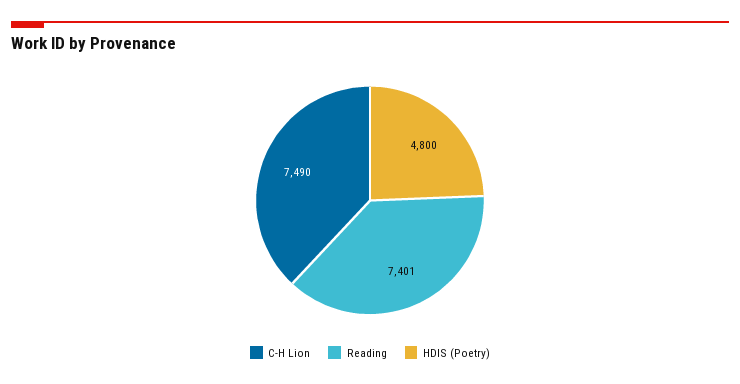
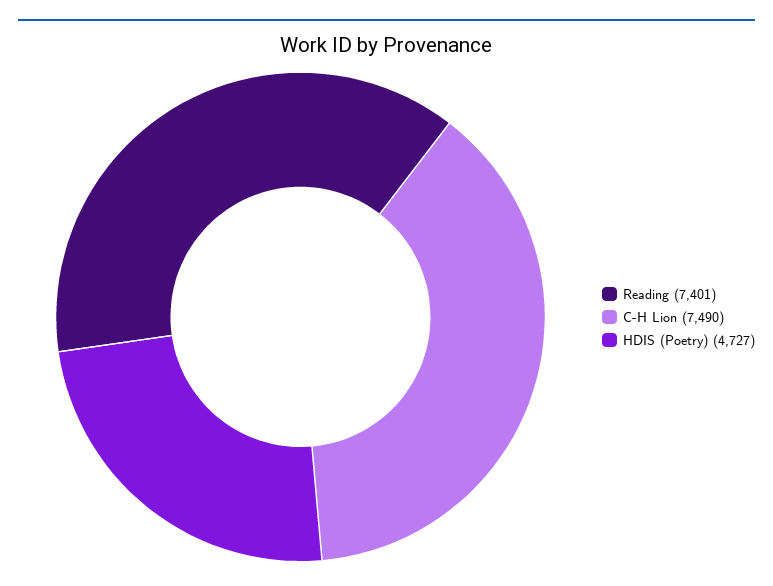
HDIS (Poetry): 4800 -> 4727

